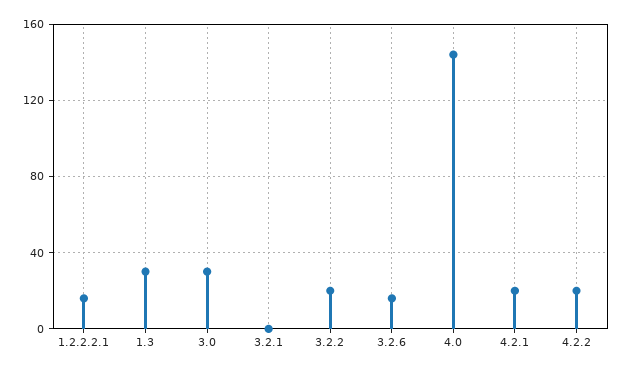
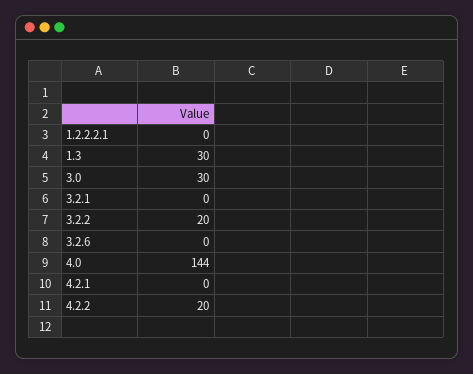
1.2.2.2.1: 15 -> 0
3.2.6: 15 -> 0
4.2.1: 20 -> 0

